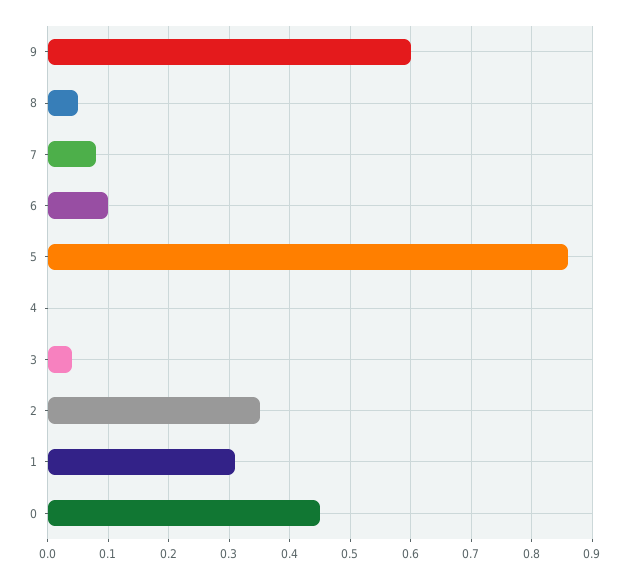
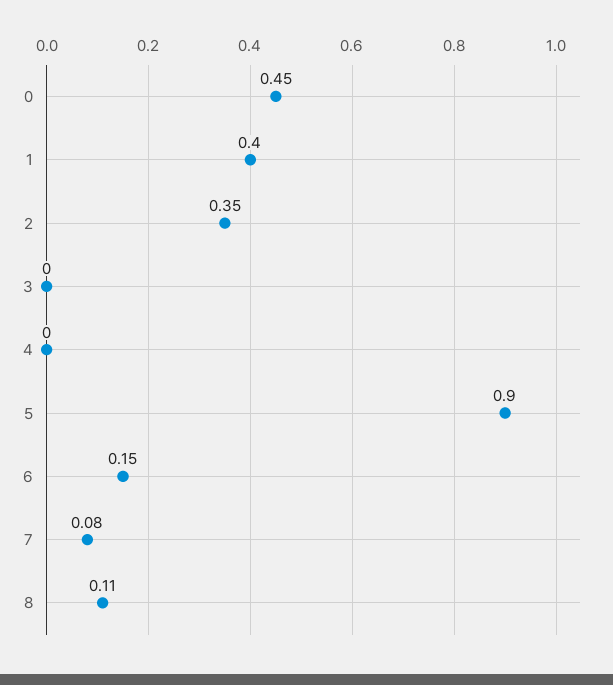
9: 0.6 -> none
8: 0.05 -> 0.11
6: 0.1 -> 0.15
5: 0.86 -> 0.9
3: 0.04 -> 0
1: 0.31 -> 0.4

